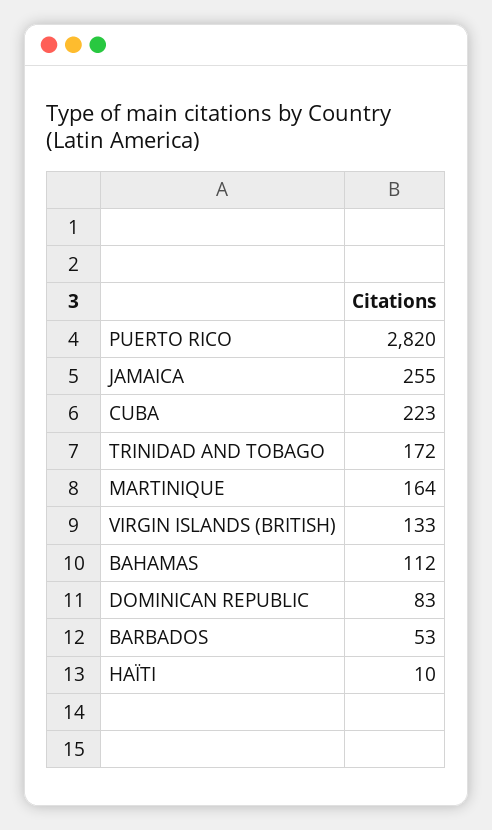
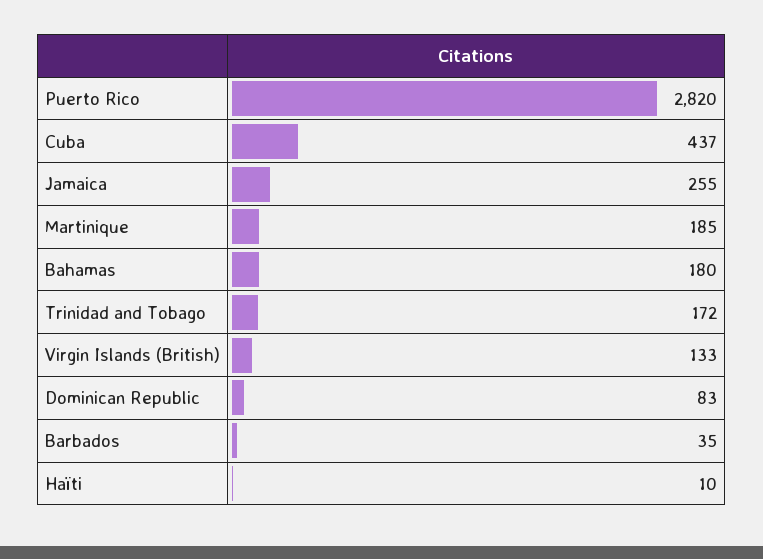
CUBA: 223 -> 437
MARTINIQUE: 164 -> 185
BAHAMAS: 112 -> 180
BARBADOS: 53 -> 35

